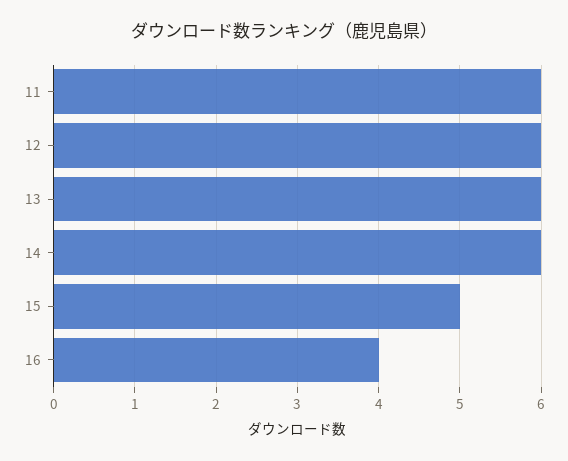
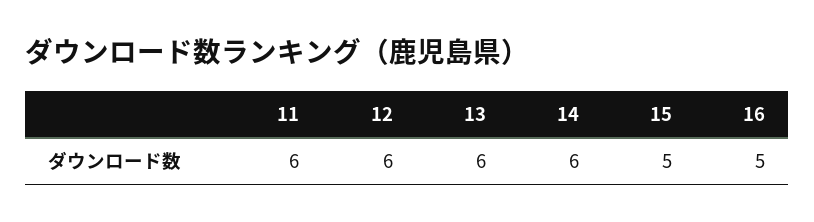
16: 4 -> 5

